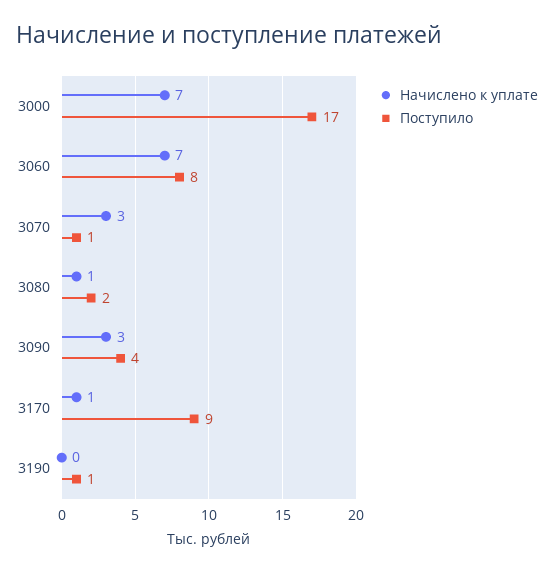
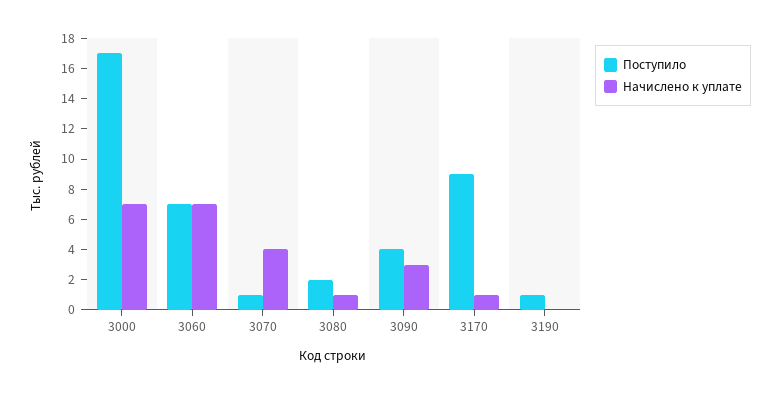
Поступило, 3060: 8 -> 7
Начислено к уплате, 3070: 3 -> 4

